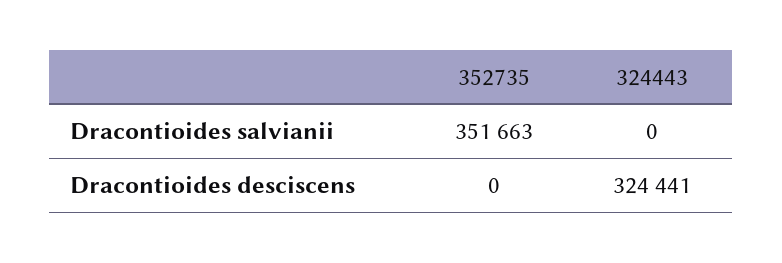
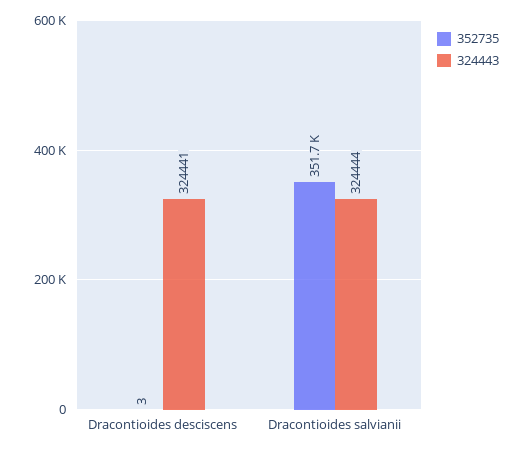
324443, Dracontioides salvianii: 0 -> 324444
352735, Dracontioides desciscens: 0 -> 3

